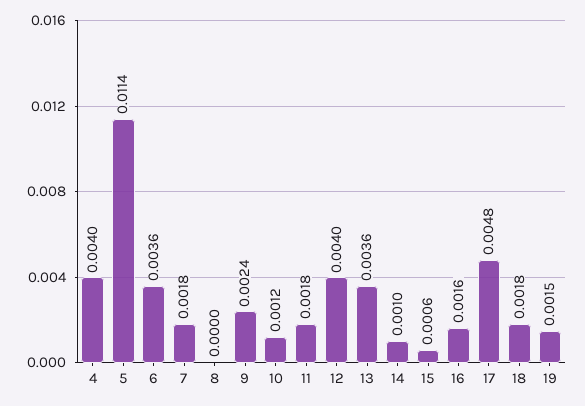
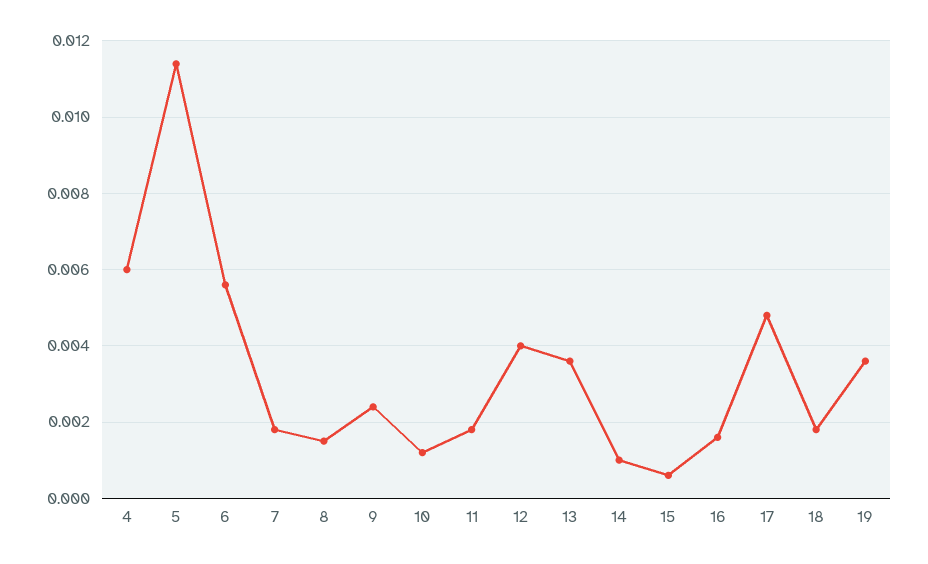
4: 0.004 -> 0.006
6: 0.0036 -> 0.0055
8: 0 -> 0.0015
19: 0.0015 -> 0.0035

